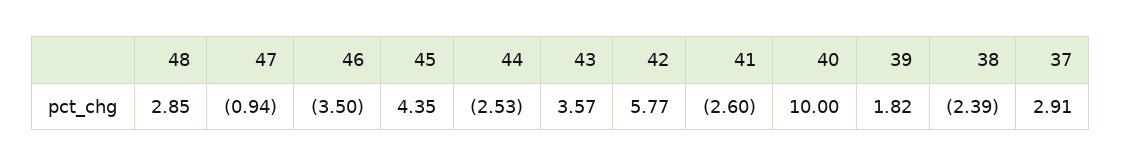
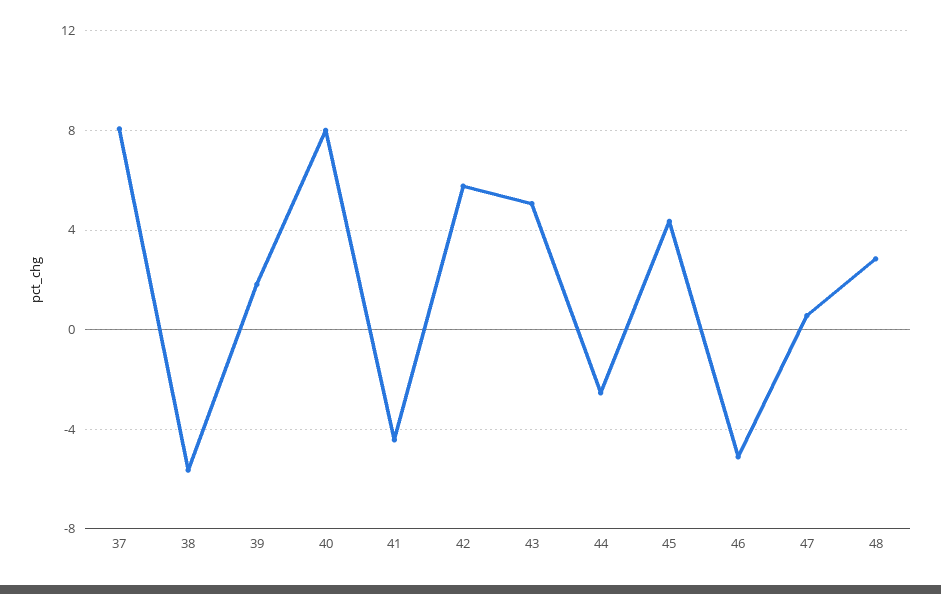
47: -0.94 -> 0.5
46: -3.5 -> -5
43: 3.57 -> 5
41: -2.6 -> -4.5
40: 10 -> 8
38: -2.39 -> -5.5
37: 2.91 -> 8

